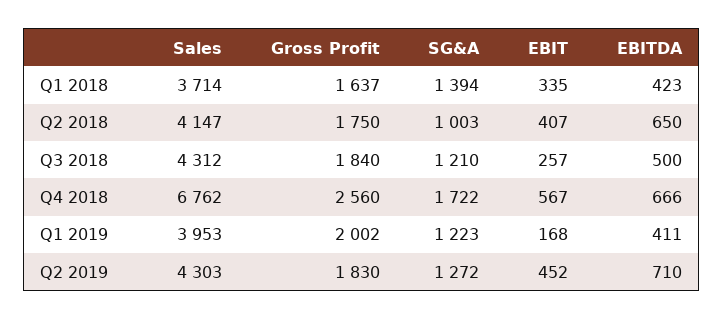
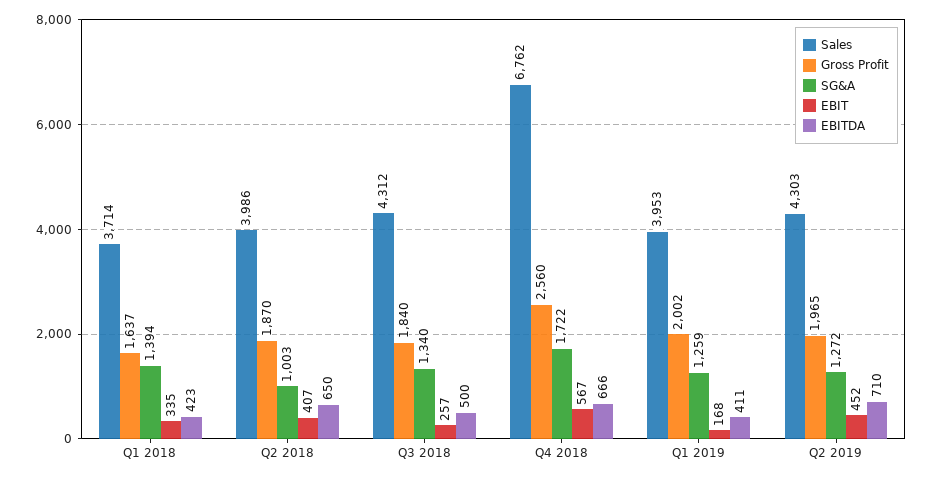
Sales, Q2 2018: 4147 -> 3986
Gross Profit, Q2 2018: 1750 -> 1870
SG&A, Q3 2018: 1210 -> 1340
SG&A, Q1 2019: 1223 -> 1259
Gross Profit, Q2 2019: 1830 -> 1965

